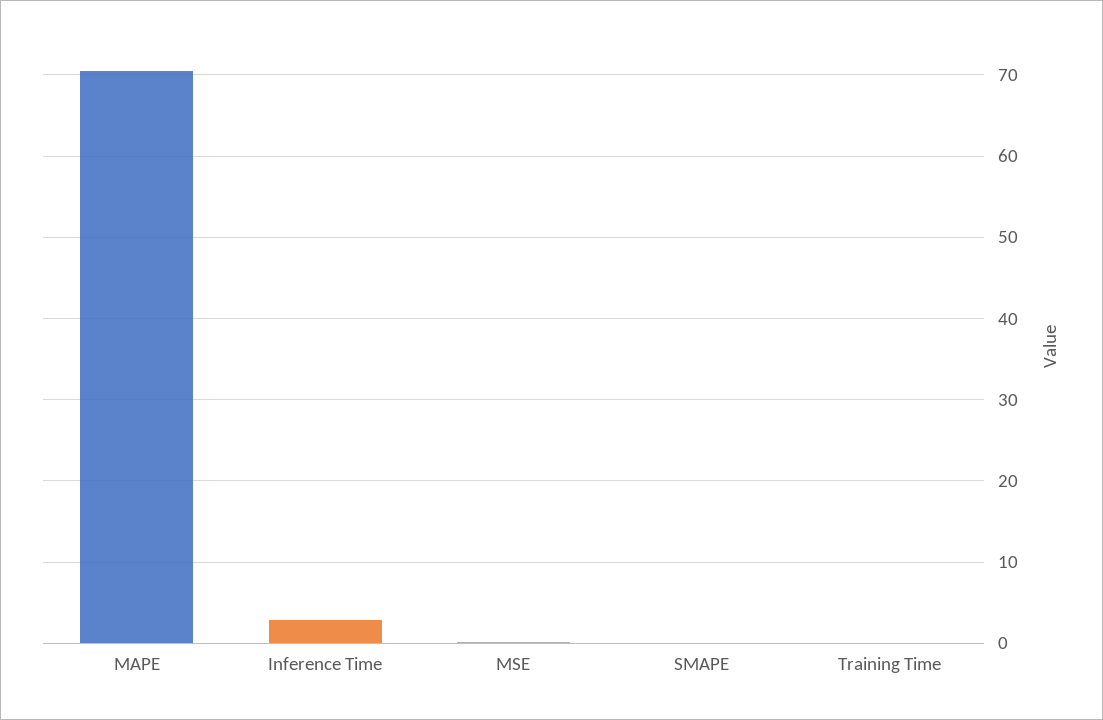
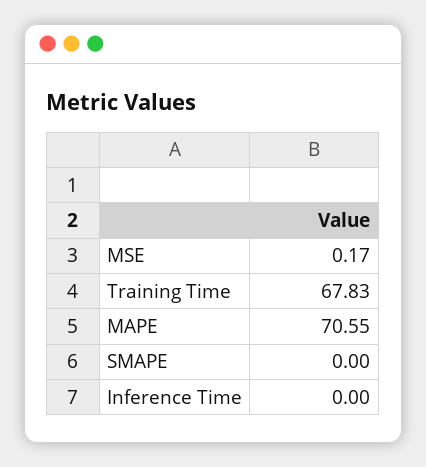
Inference Time: 3 -> 0
Training Time: 0 -> 67.83

